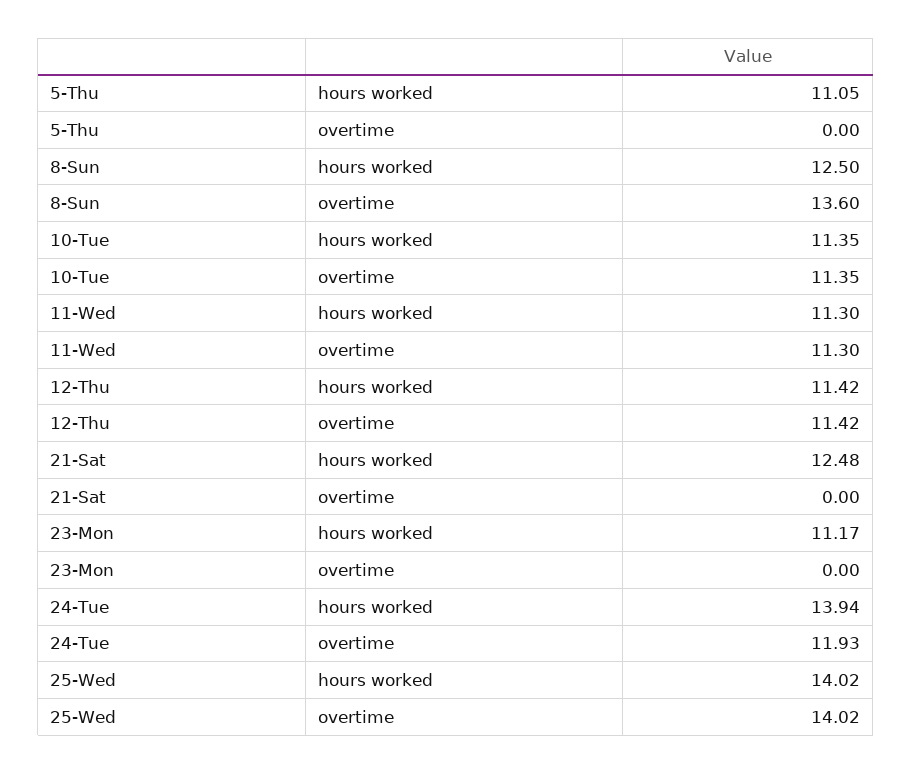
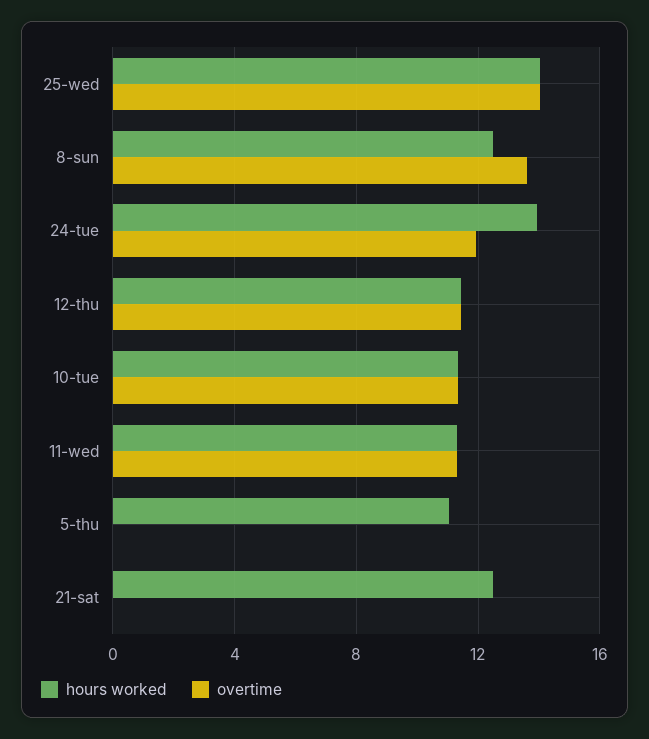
hours worked, 23-Mon: 11.17 -> none
overtime, 23-Mon: 0 -> none

